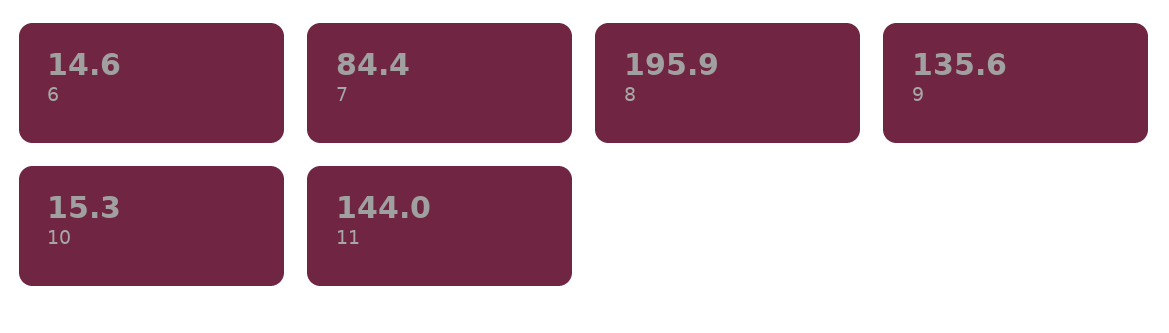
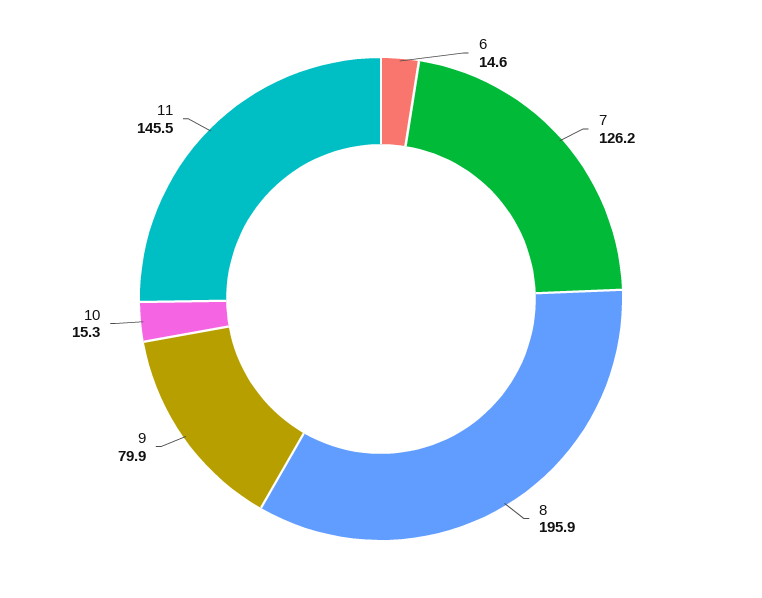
7: 84.4 -> 126.2
9: 135.6 -> 79.9
11: 144 -> 145.5

